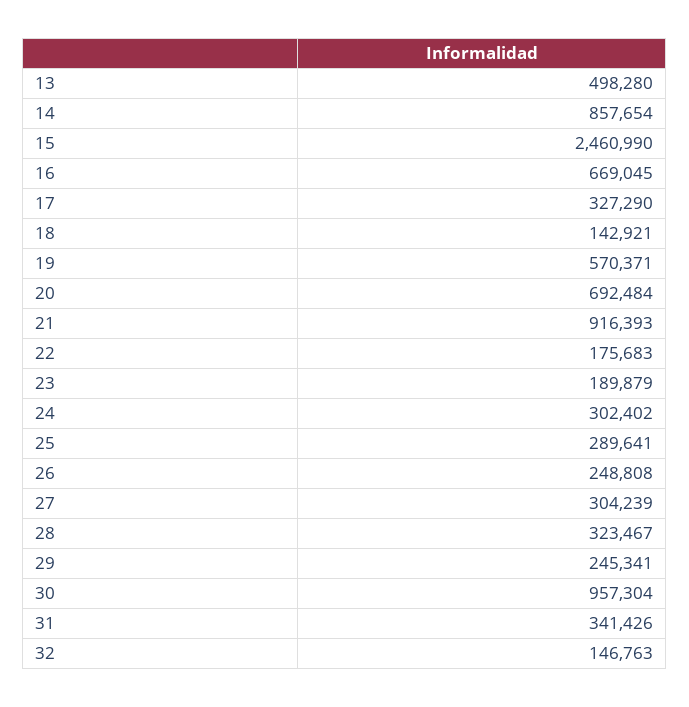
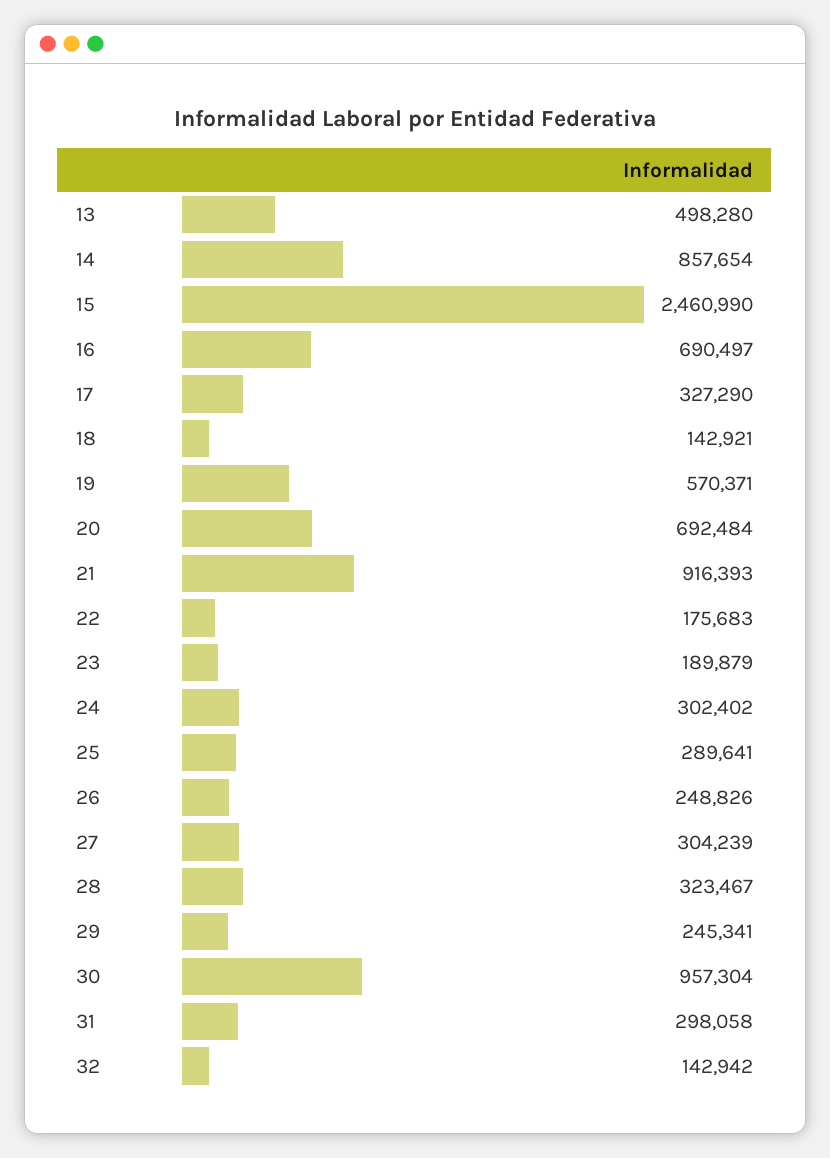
16: 669045 -> 690497
26: 248808 -> 248826
31: 341426 -> 298058
32: 146763 -> 142942

